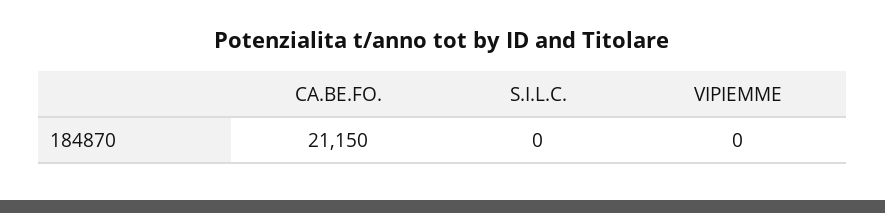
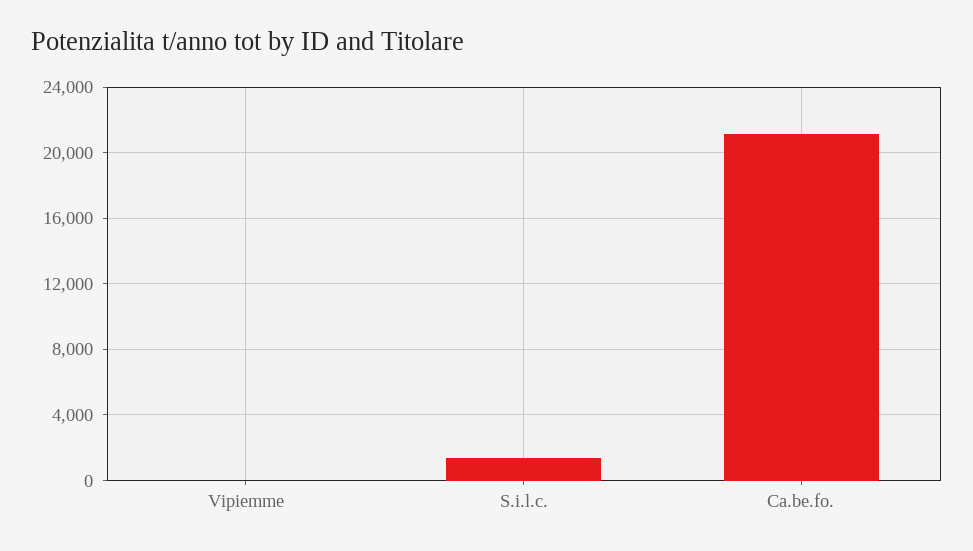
S.I.L.C.: 0 -> 1500

